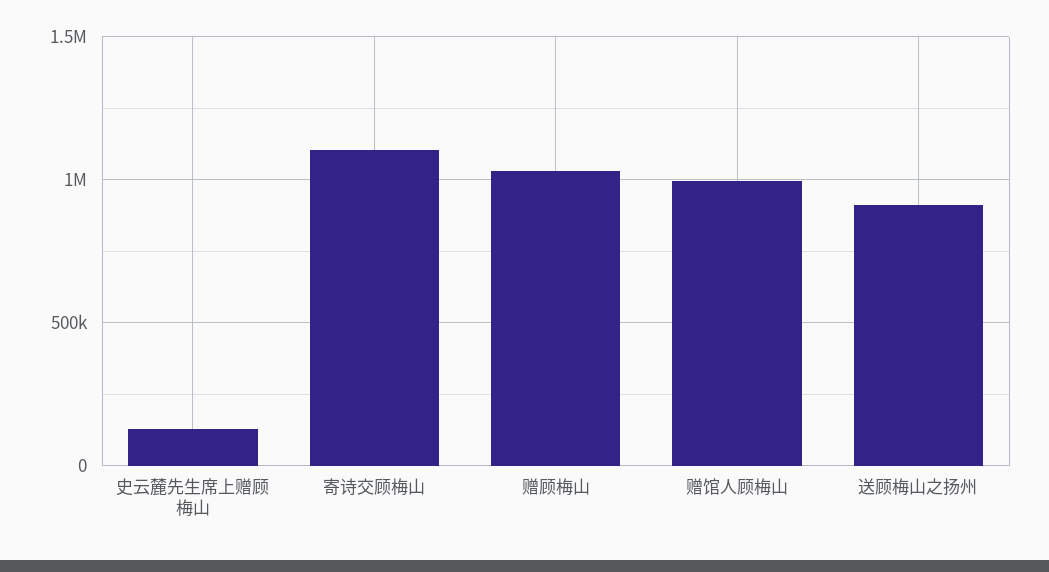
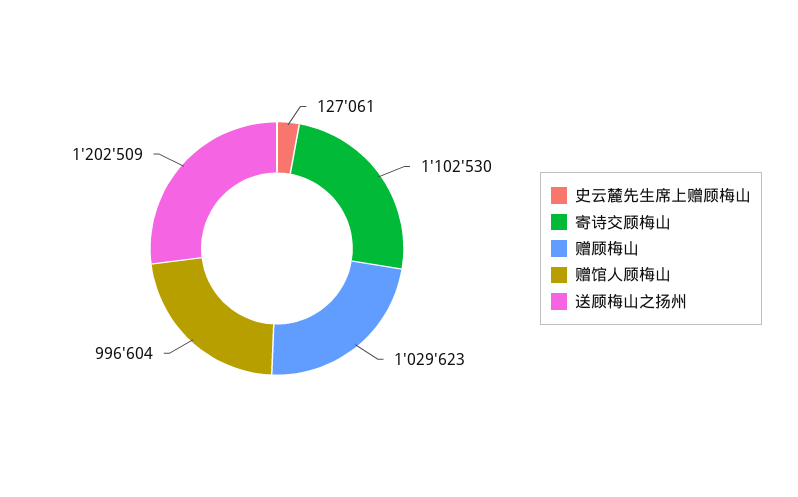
送顾梅山之扬州: 900000 -> 1202509

